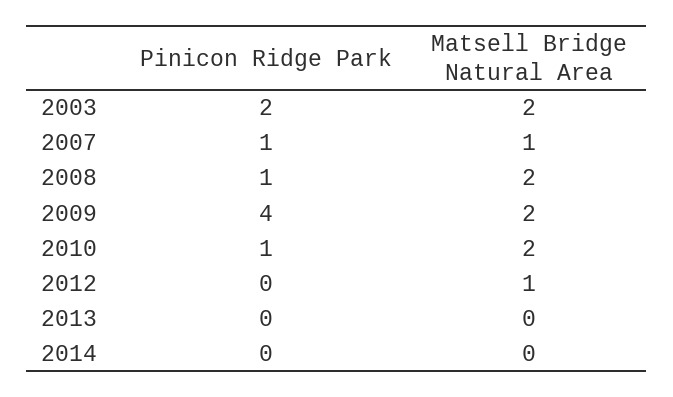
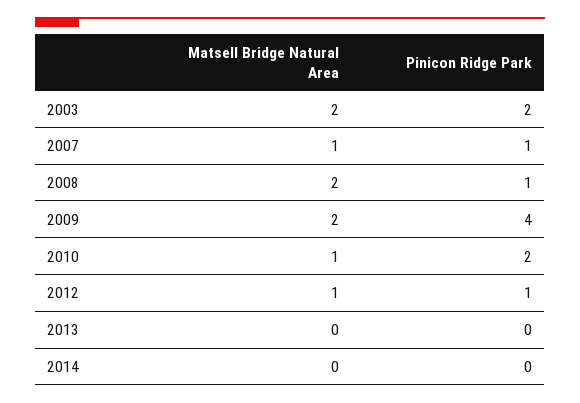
Pinicon Ridge Park, 2010: 1 -> 2
Matsell Bridge Natural Area, 2010: 2 -> 1
Pinicon Ridge Park, 2012: 0 -> 1

